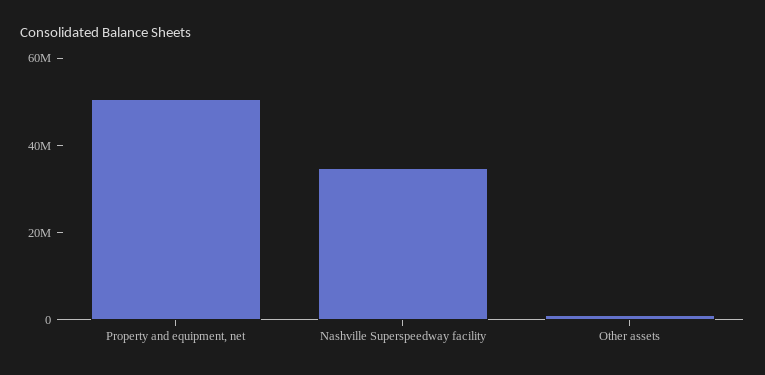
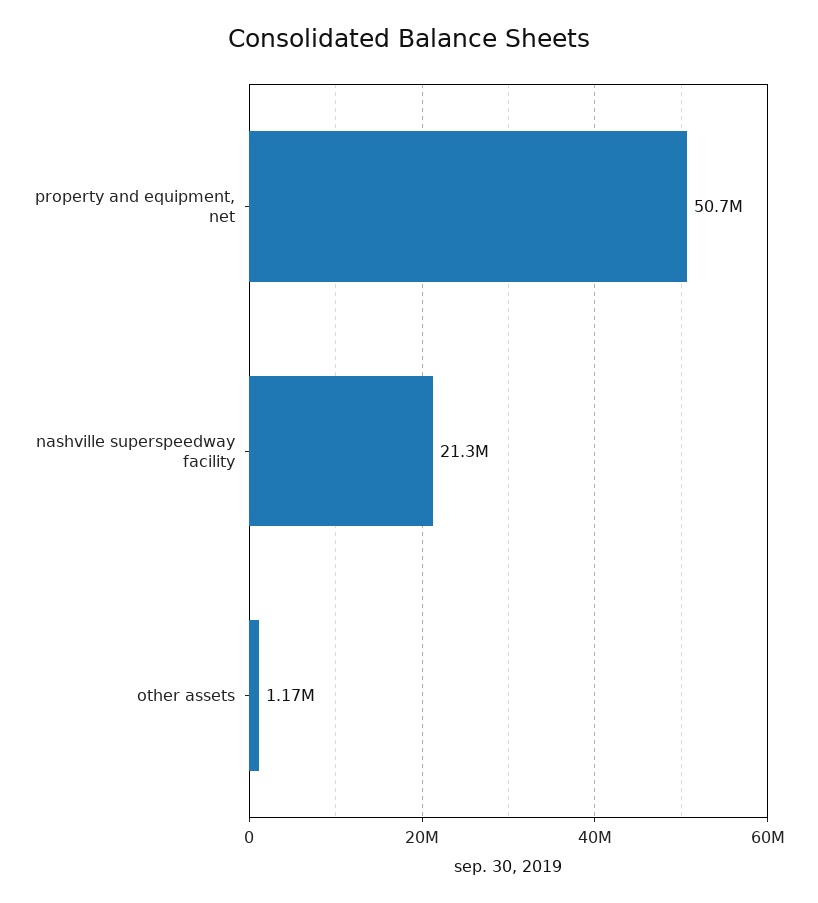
Nashville Superspeedway facility: 35000000 -> 21300000

